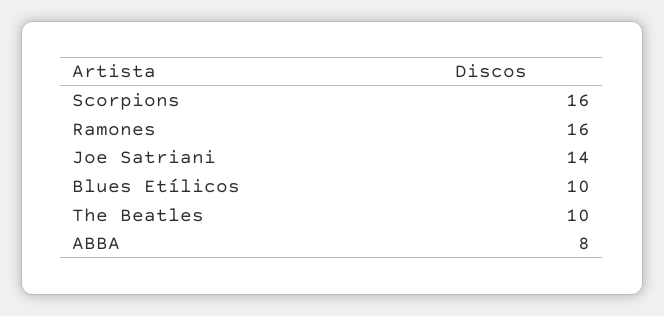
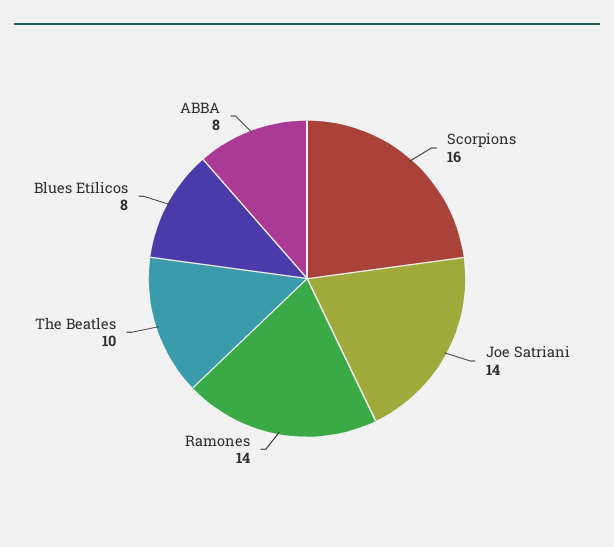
Ramones: 16 -> 14
Blues Etílicos: 10 -> 8

